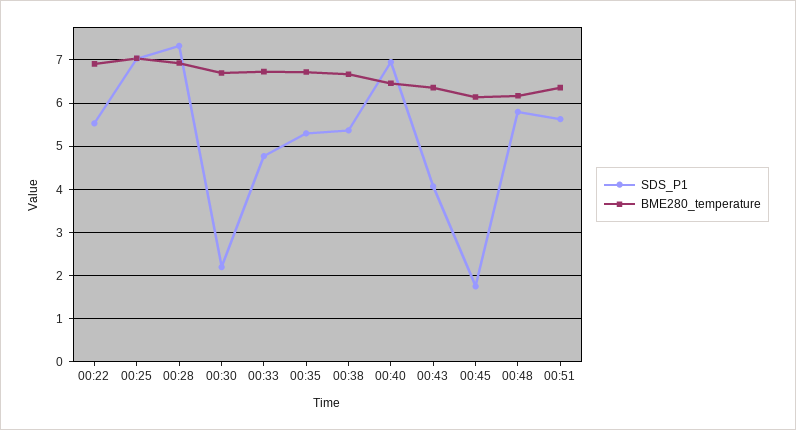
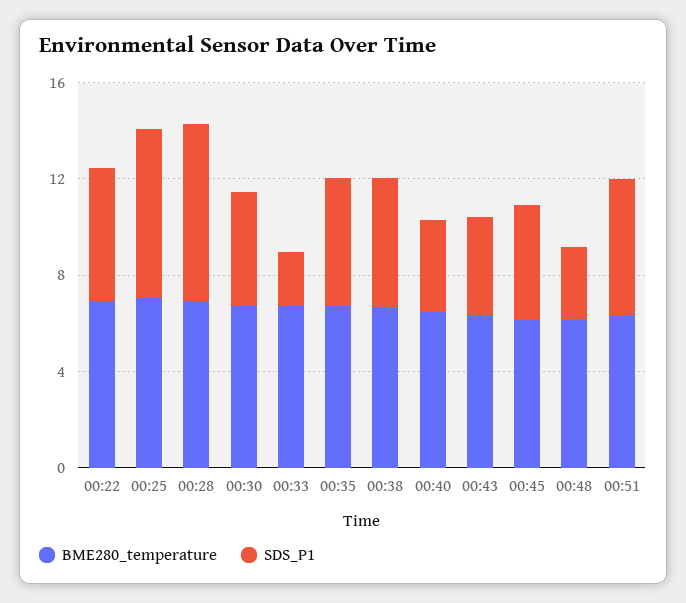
SDS_P1, 00:30: 2.2 -> 5
SDS_P1, 00:33: 4.8 -> 2
SDS_P1, 00:40: 7 -> 4
SDS_P1, 00:45: 1.8 -> 5
SDS_P1, 00:48: 5.8 -> 3

